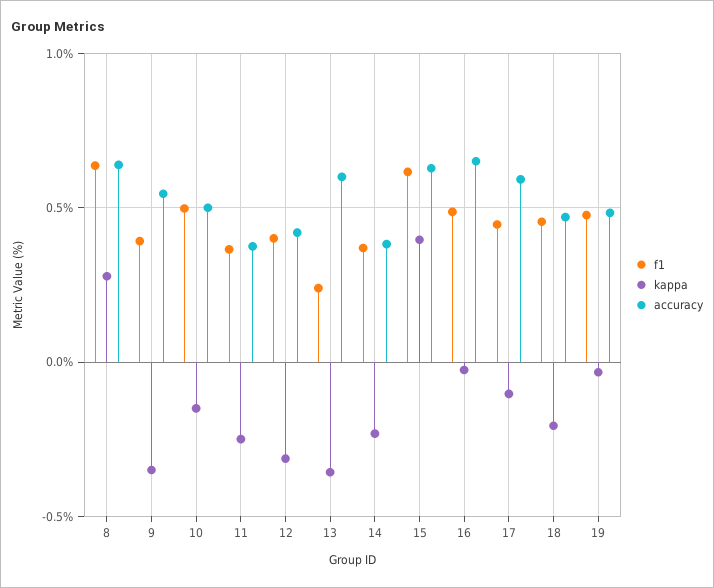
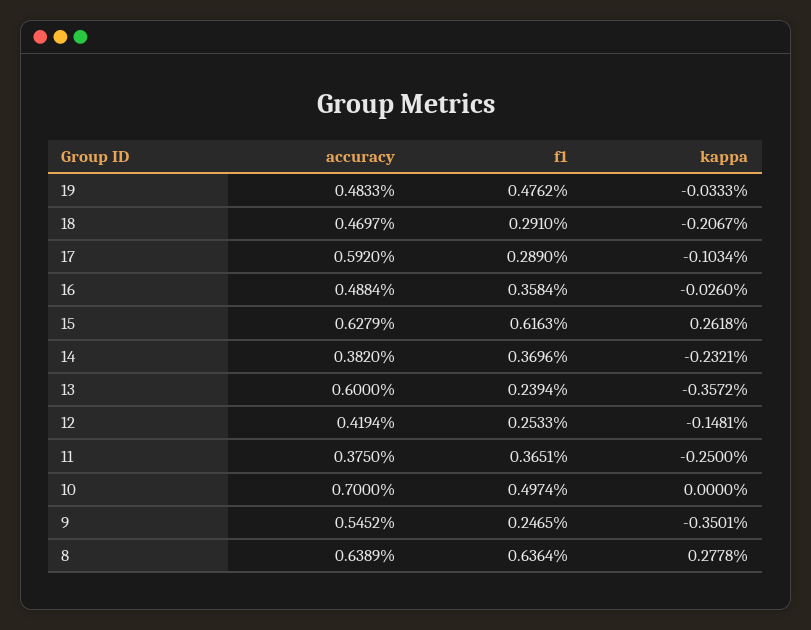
f1, 9: 0.4 -> 0.2465
kappa, 10: -0.15 -> 0
accuracy, 10: 0.5 -> 0.7
f1, 12: 0.4 -> 0.2533
kappa, 12: -0.3 -> -0.1481
kappa, 15: 0.4 -> 0.2618
f1, 16: 0.5 -> 0.3584
accuracy, 16: 0.65 -> 0.4884
f1, 17: 0.45 -> 0.289
f1, 18: 0.45 -> 0.291

